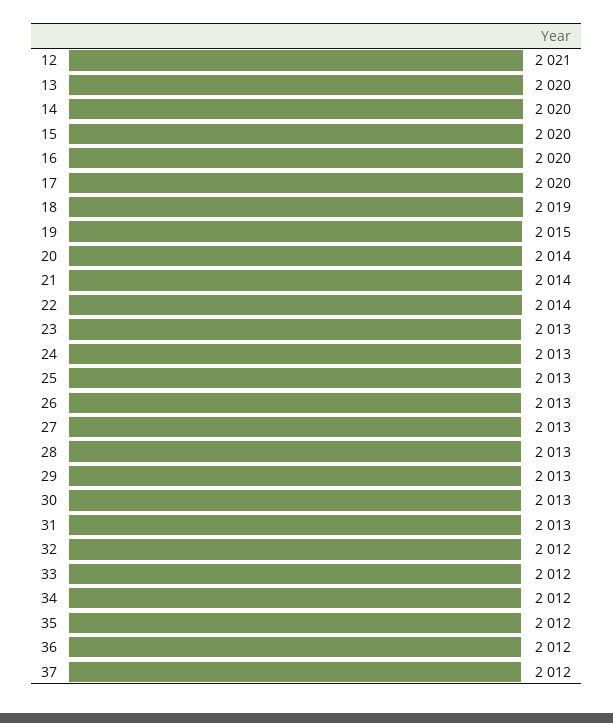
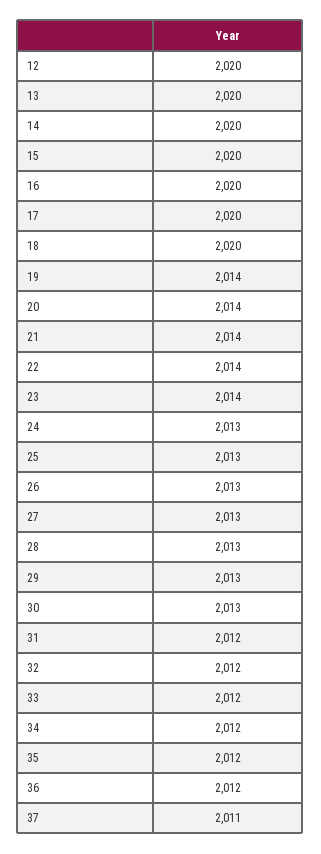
12: 2021 -> 2020
18: 2019 -> 2020
19: 2015 -> 2014
23: 2013 -> 2014
31: 2013 -> 2012
37: 2012 -> 2011

